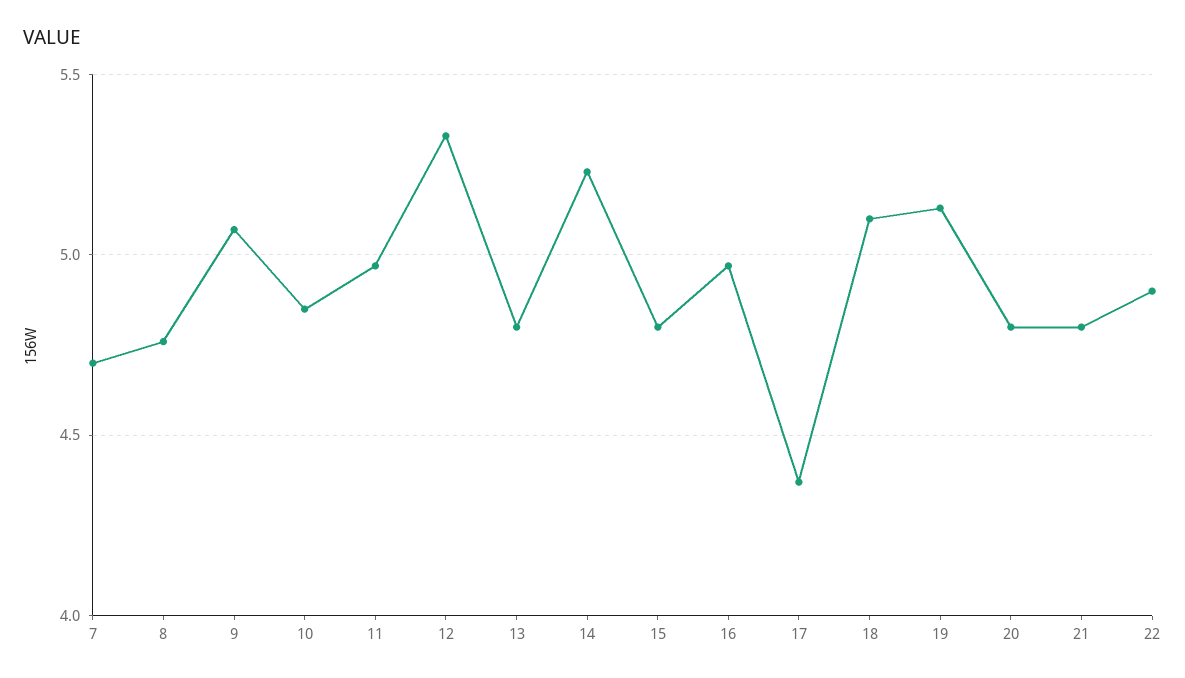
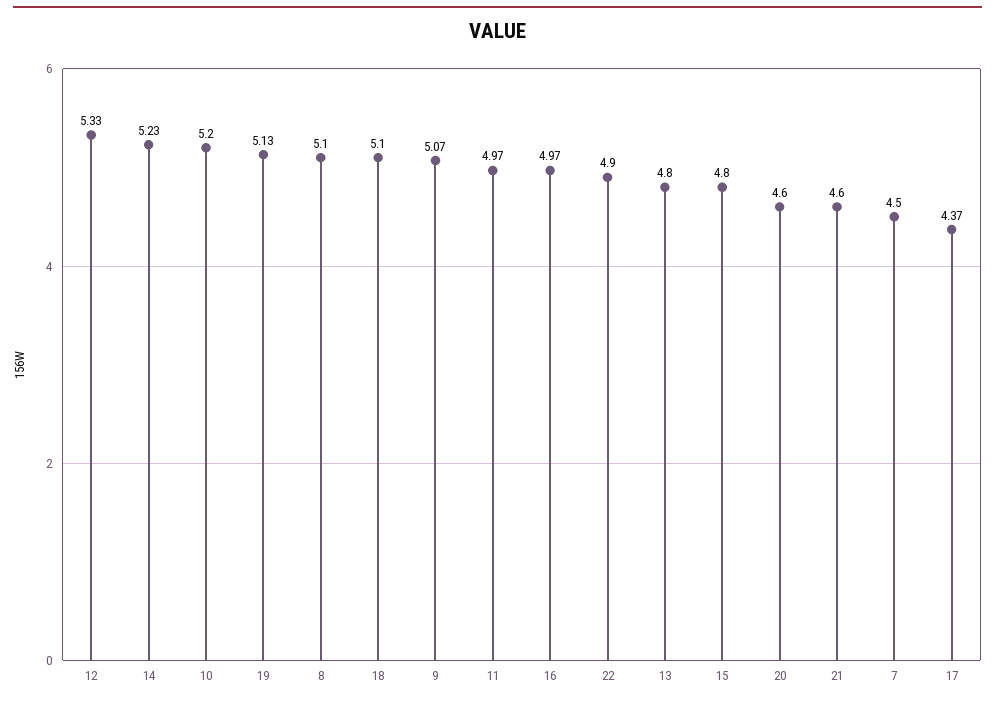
7: 4.7 -> 4.5
8: 4.75 -> 5.1
10: 4.85 -> 5.2
20: 4.8 -> 4.6
21: 4.8 -> 4.6

